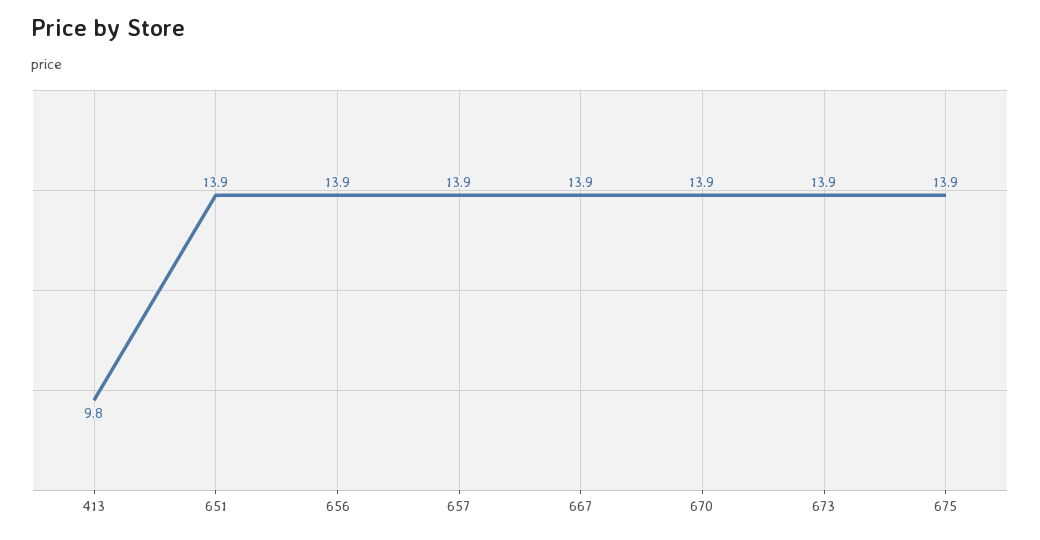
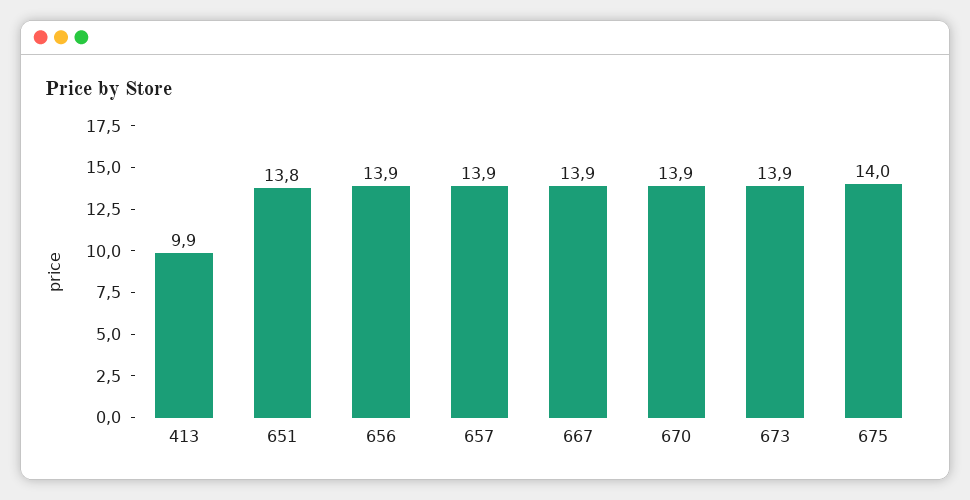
413: 9.8 -> 9.9
651: 13.9 -> 13.8
675: 13.9 -> 14

